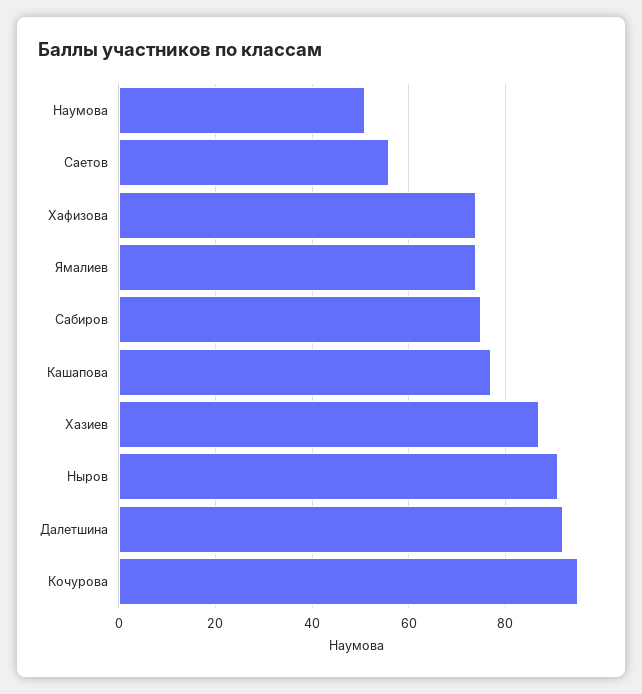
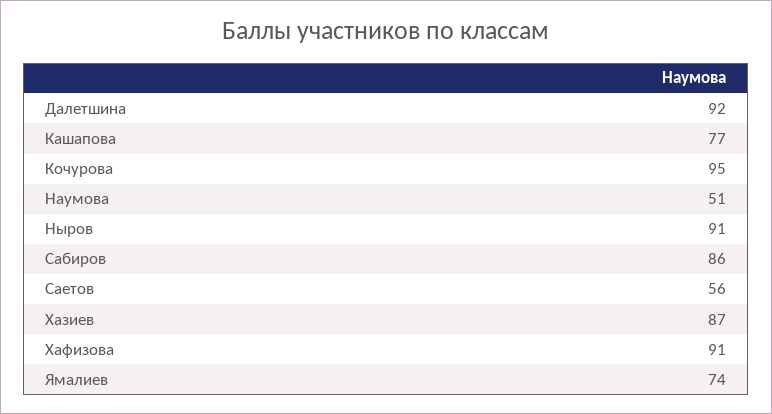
Хафизова: 75 -> 91
Сабиров: 75 -> 86

